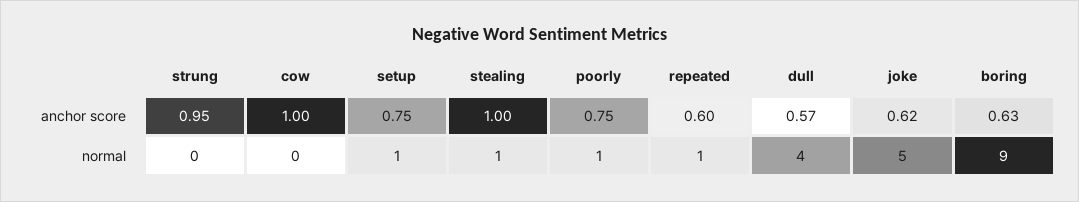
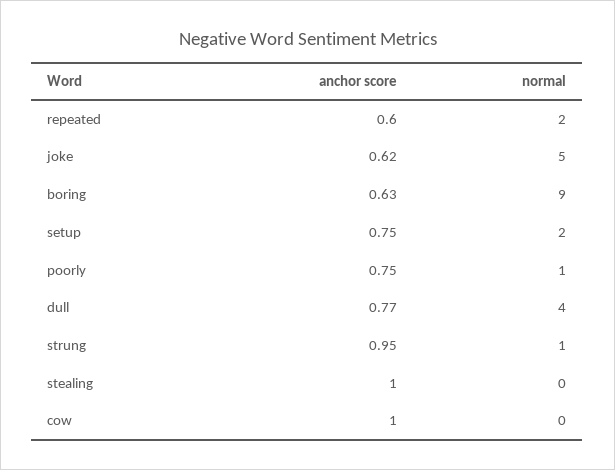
dull, anchor score: 0.57 -> 0.77
strung, normal: 0 -> 1
setup, normal: 1 -> 2
stealing, normal: 1 -> 0
repeated, normal: 1 -> 2

